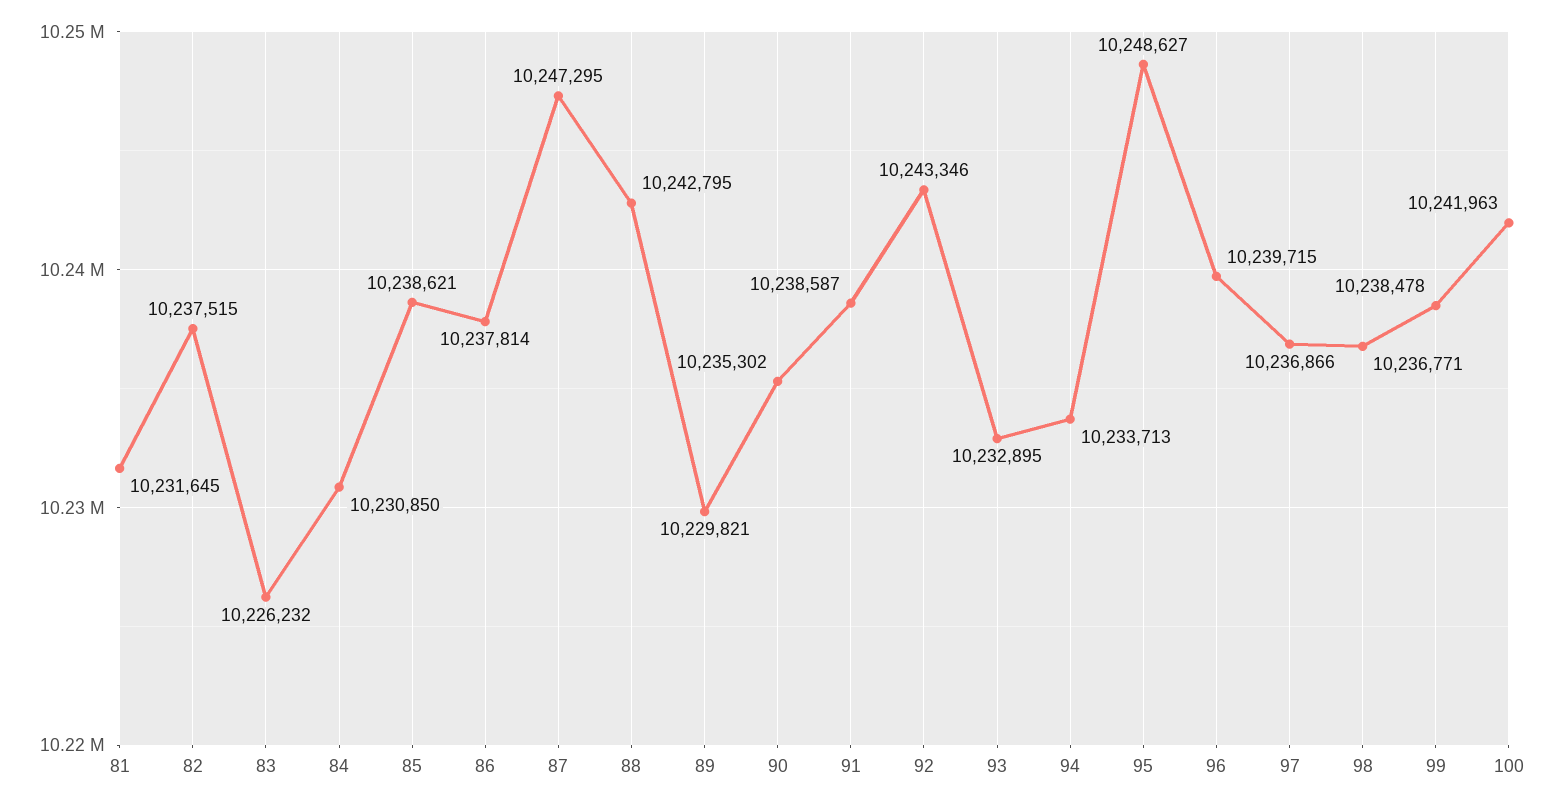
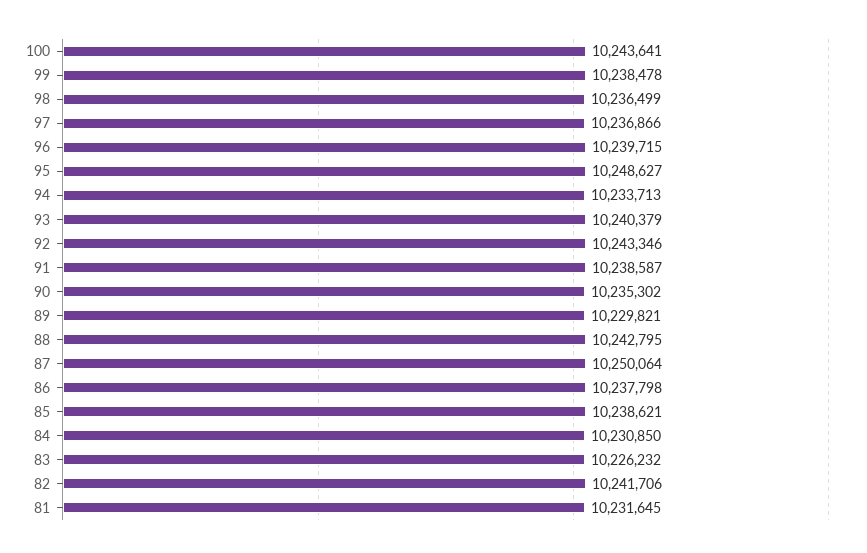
82: 10237515 -> 10241706
86: 10237814 -> 10237798
87: 10247295 -> 10250064
93: 10232895 -> 10240379
98: 10236771 -> 10236499
100: 10241963 -> 10243641

